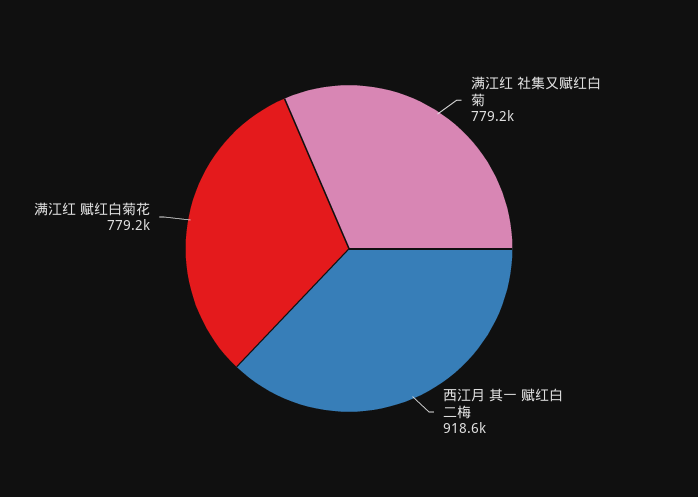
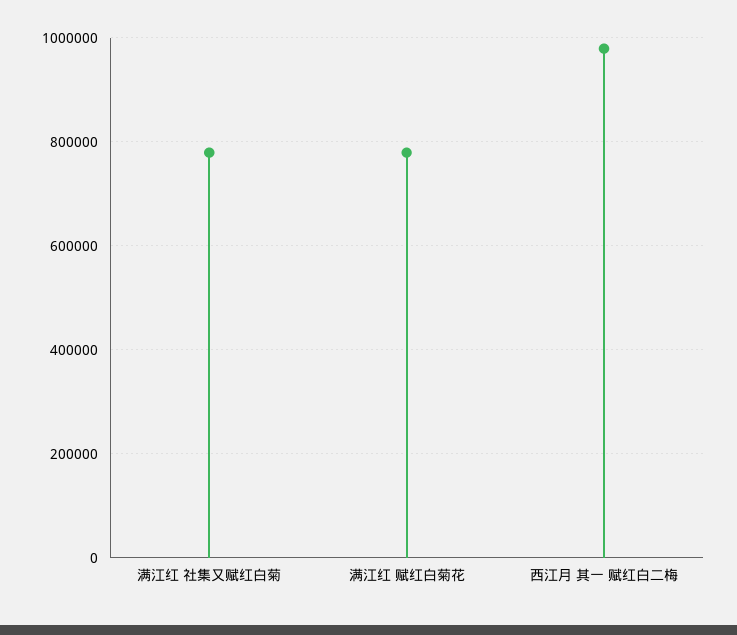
西江月 其一 赋红白二梅: 918600 -> 980000

